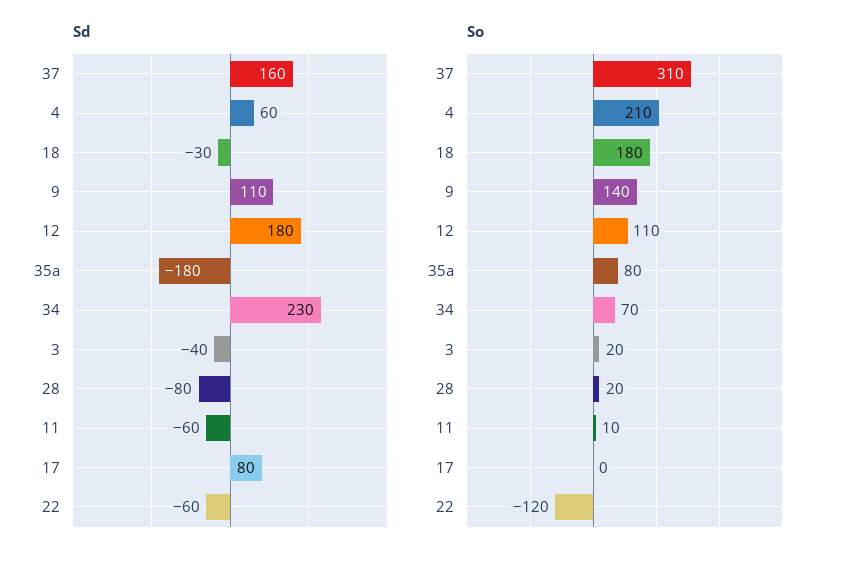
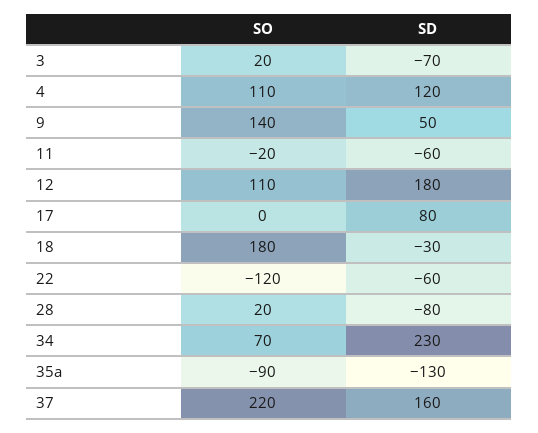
Sd, 4: 60 -> 120
Sd, 9: 110 -> 50
Sd, 35a: -180 -> -130
Sd, 3: -40 -> -70
So, 37: 310 -> 220
So, 4: 210 -> 110
So, 35a: 80 -> -90
So, 11: 10 -> -20

